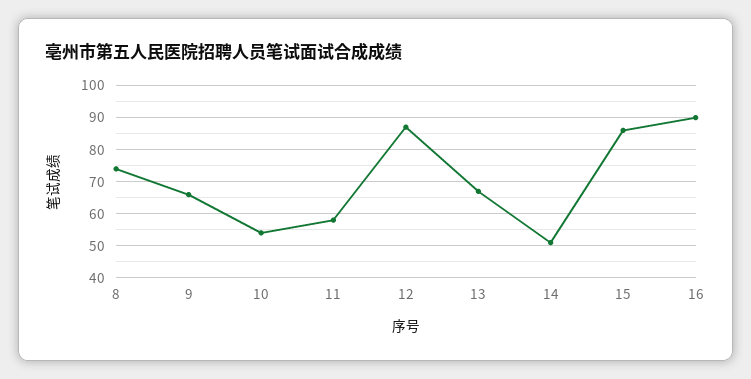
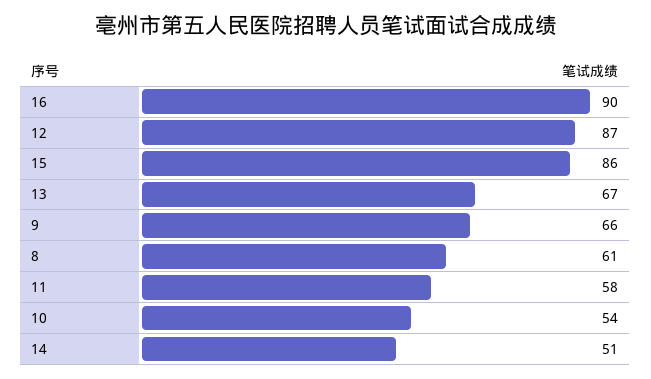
8: 75 -> 61

